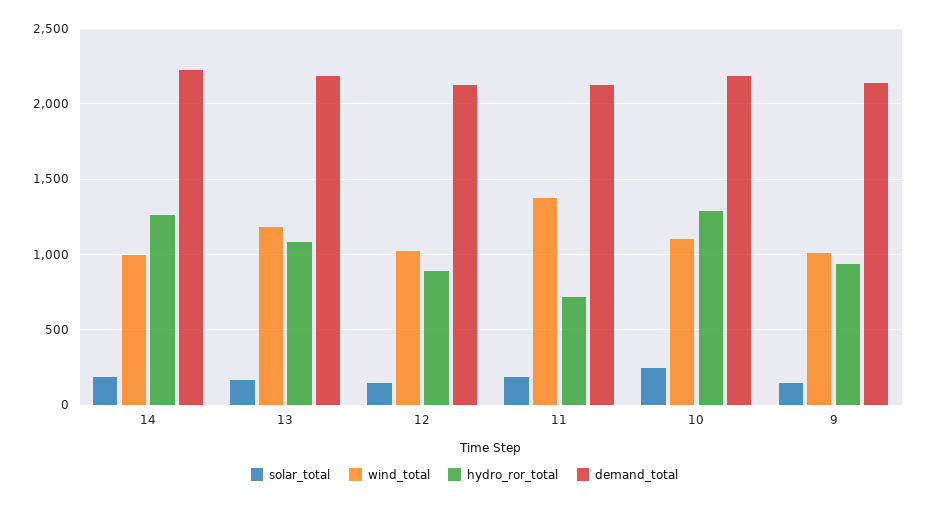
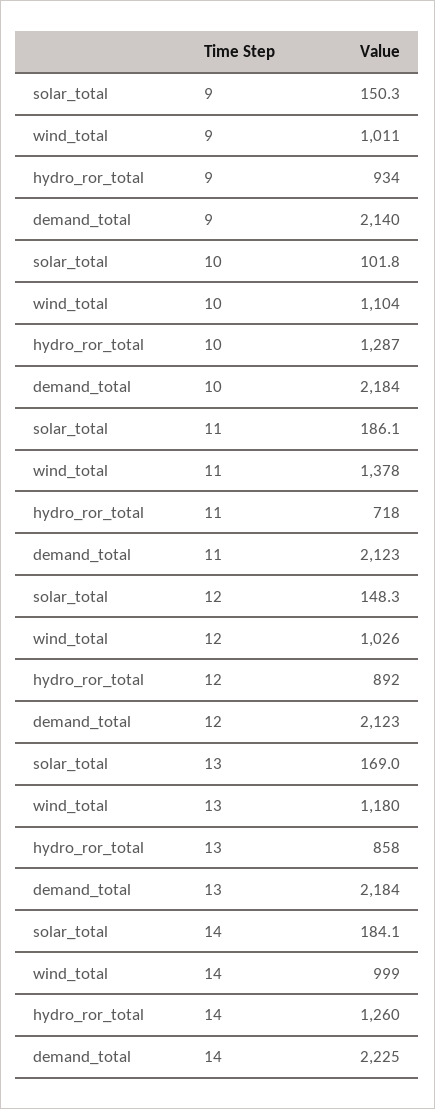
hydro_ror_total, 13: 1100 -> 858
solar_total, 10: 250 -> 101.8

